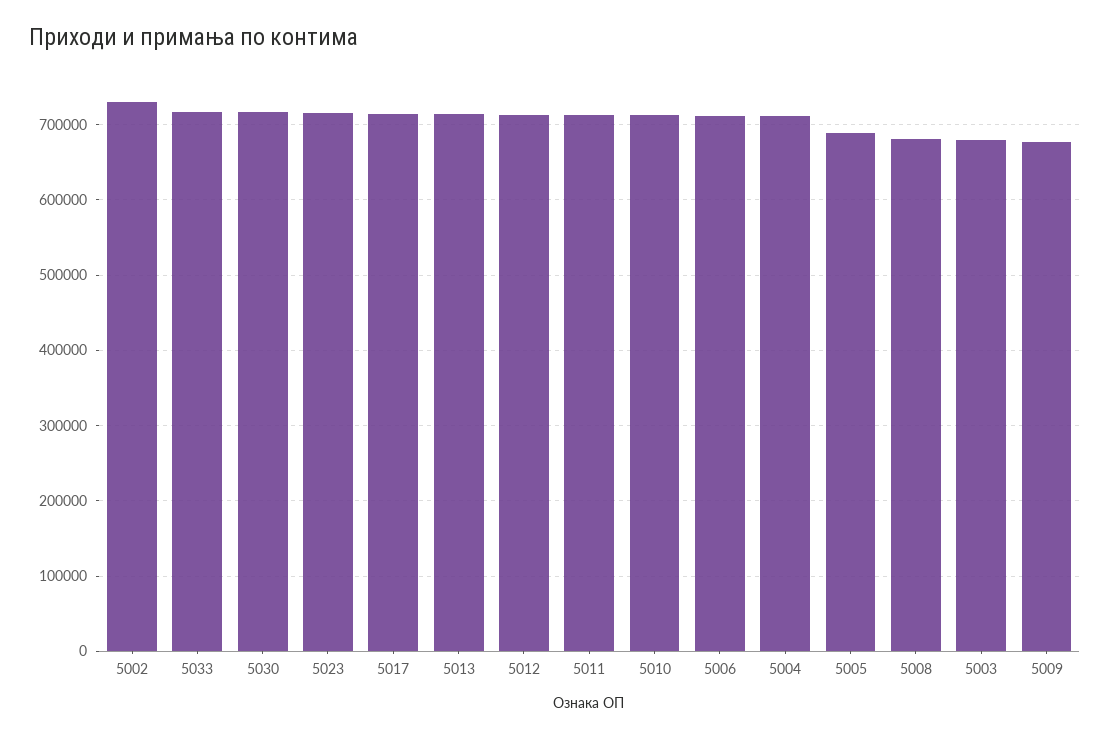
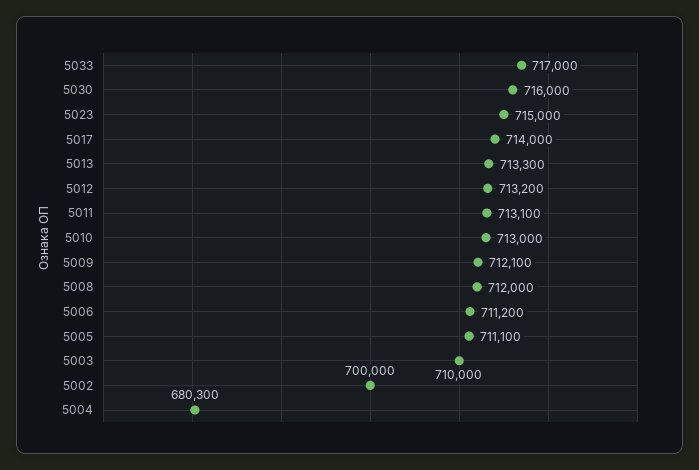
5002: 730000 -> 700000
5004: 710000 -> 680300
5005: 690000 -> 711100
5008: 680000 -> 712000
5003: 680000 -> 710000
5009: 680000 -> 712100

